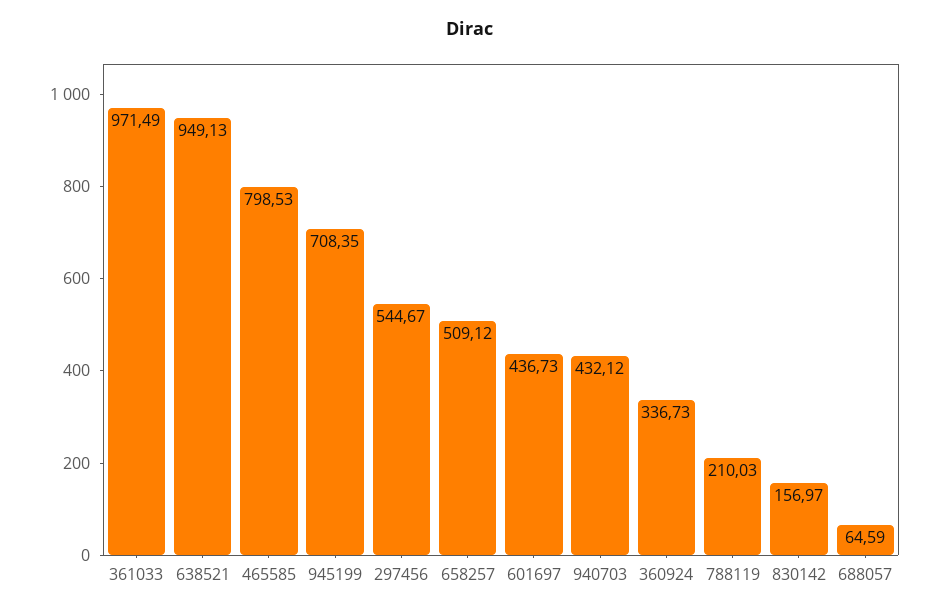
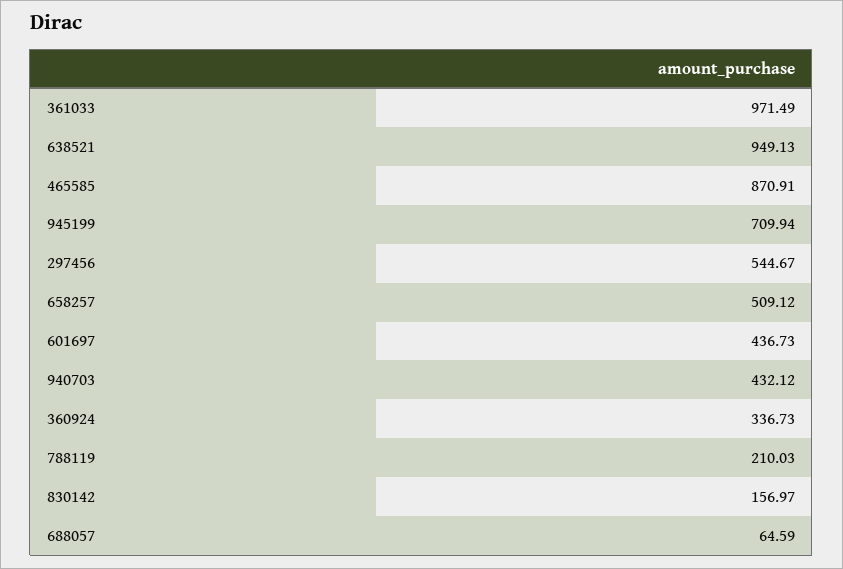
465585: 798.53 -> 870.91
945199: 708.35 -> 709.94

